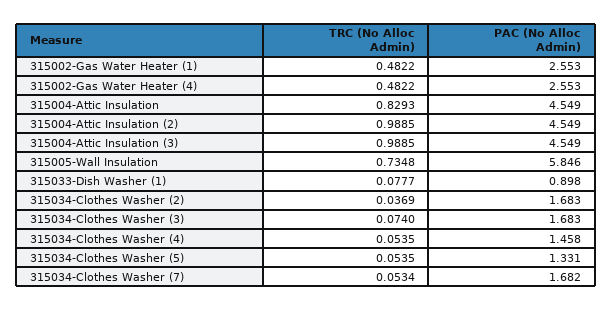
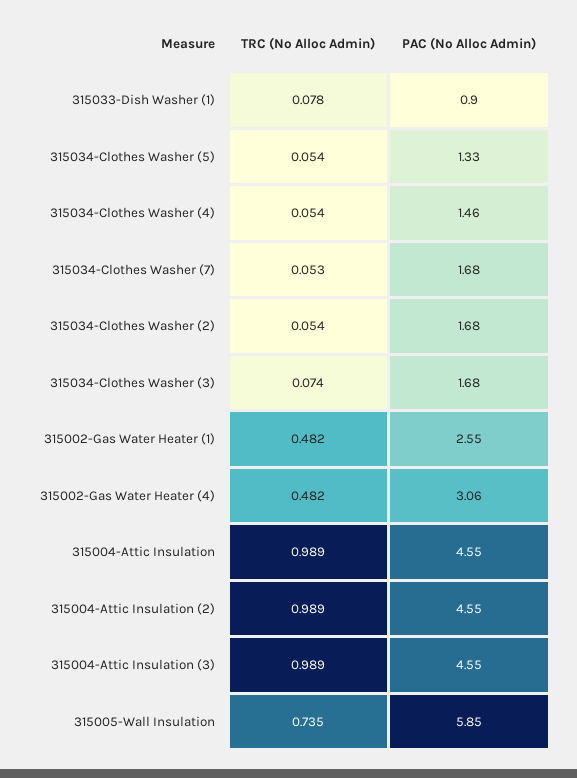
PAC (No Alloc Admin), 315002-Gas Water Heater (4): 2.553 -> 3.06
TRC (No Alloc Admin), 315004-Attic Insulation: 0.8293 -> 0.989
TRC (No Alloc Admin), 315034-Clothes Washer (2): 0.0369 -> 0.054

